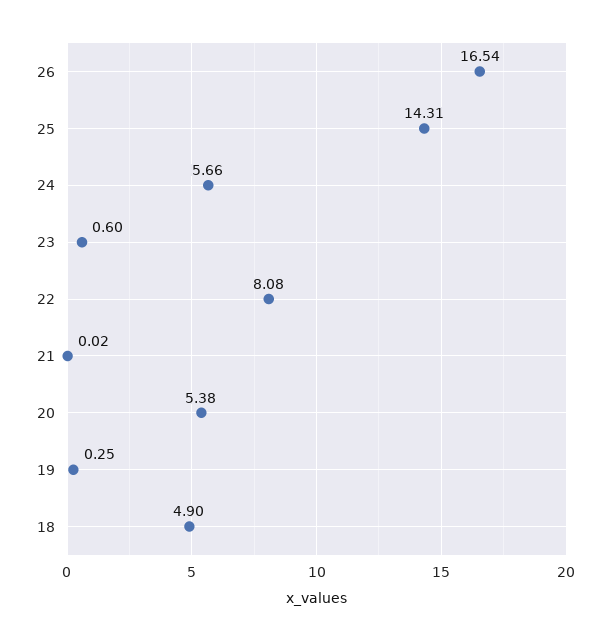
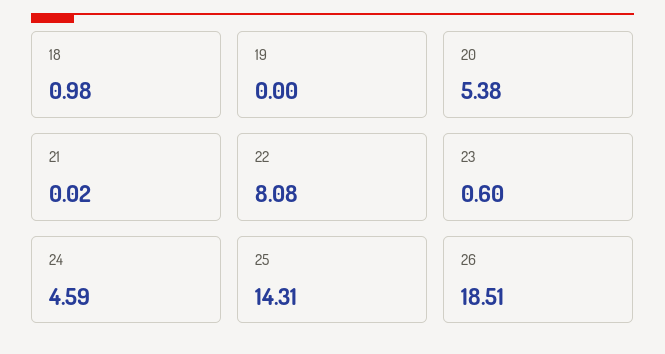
26: 16.54 -> 18.51
24: 5.66 -> 4.59
19: 0.25 -> 0
18: 4.9 -> 0.98

